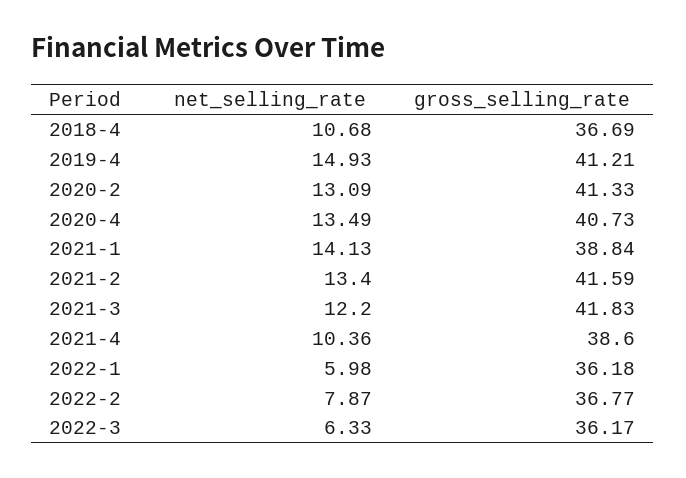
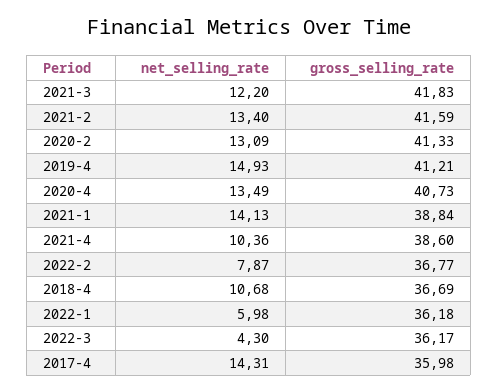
net_selling_rate, 2022-3: 6.33 -> 4.3
net_selling_rate, 2017-4: none -> 14.31
gross_selling_rate, 2017-4: none -> 35.98

